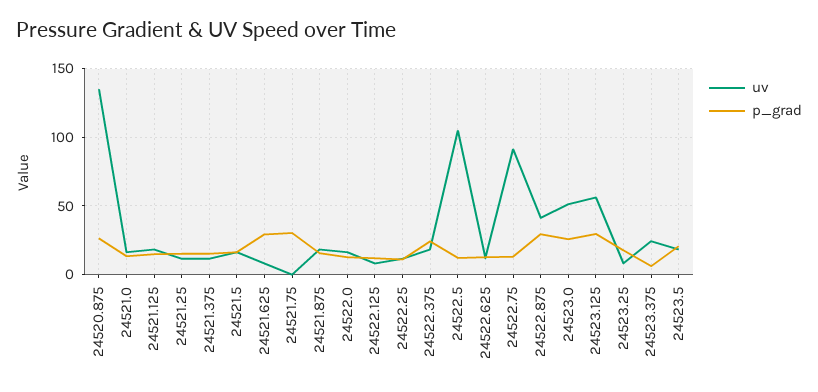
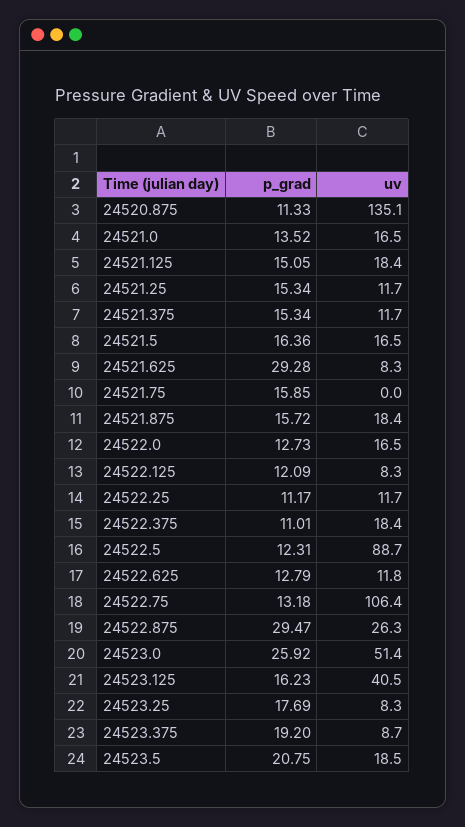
p_grad, 24520.875: 25 -> 11.33
p_grad, 24521.75: 30 -> 15.85
p_grad, 24522.375: 25 -> 11.01
uv, 24522.5: 105 -> 88.7
uv, 24522.75: 90 -> 106.4
uv, 24522.875: 40 -> 26.3
uv, 24523.125: 55 -> 40.5
p_grad, 24523.125: 30 -> 16.23
uv, 24523.375: 25 -> 8.7
p_grad, 24523.375: 5 -> 19.2

